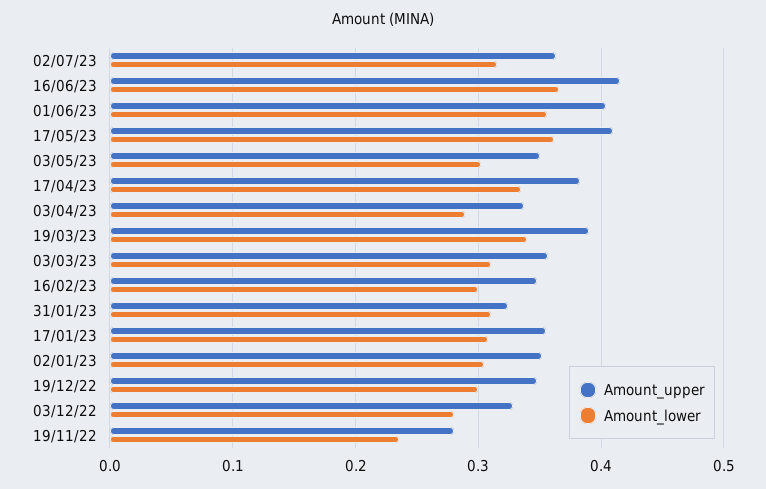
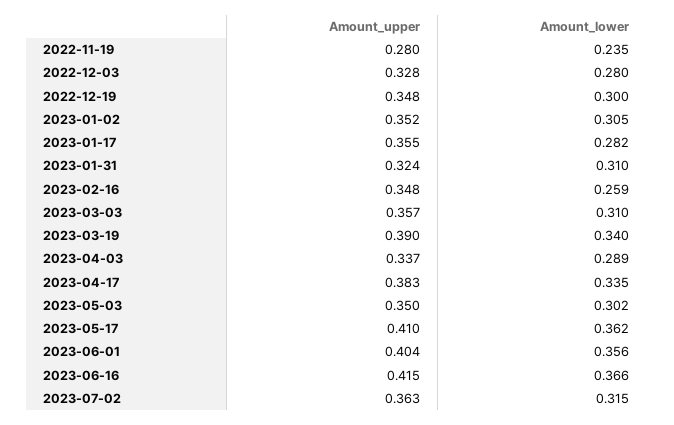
Amount_lower, 16/02/23: 0.3 -> 0.259
Amount_lower, 17/01/23: 0.31 -> 0.282

